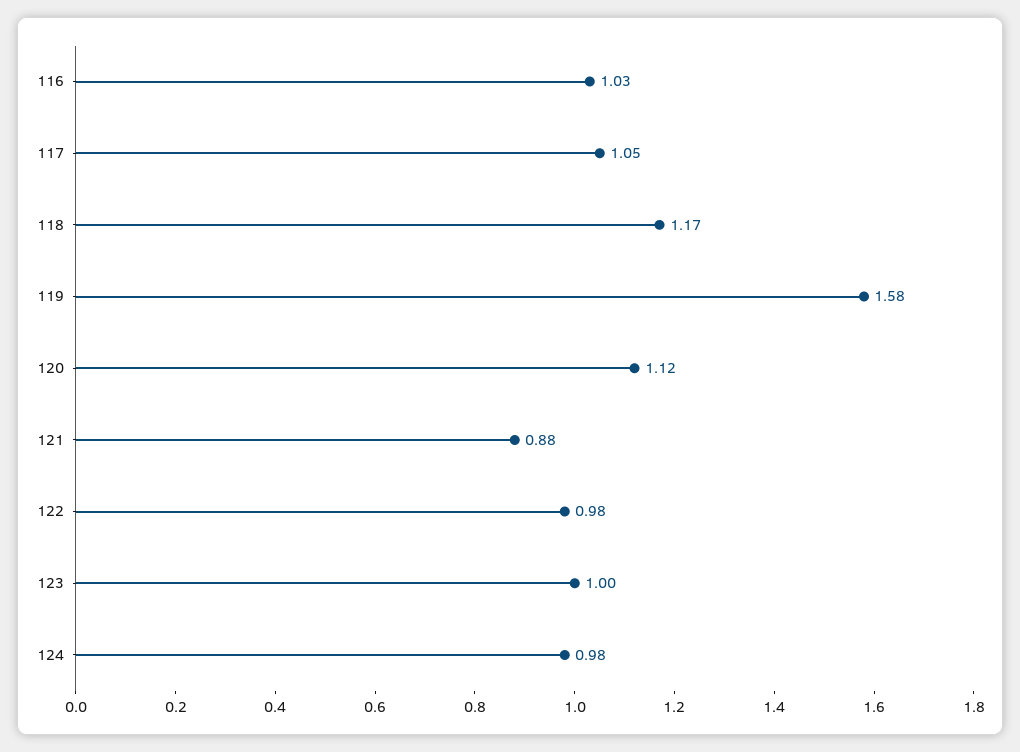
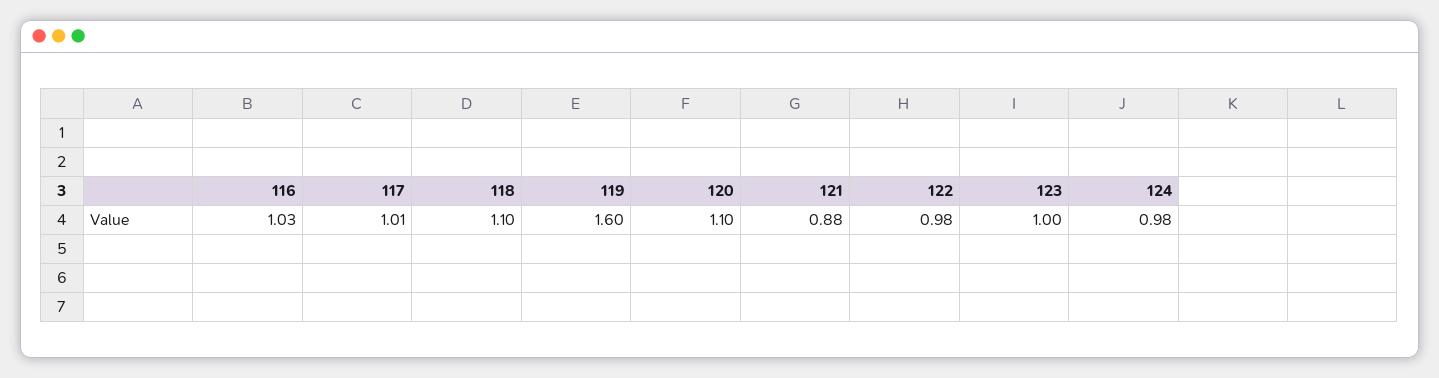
117: 1.05 -> 1.01
118: 1.17 -> 1.1
119: 1.58 -> 1.6
120: 1.12 -> 1.1

